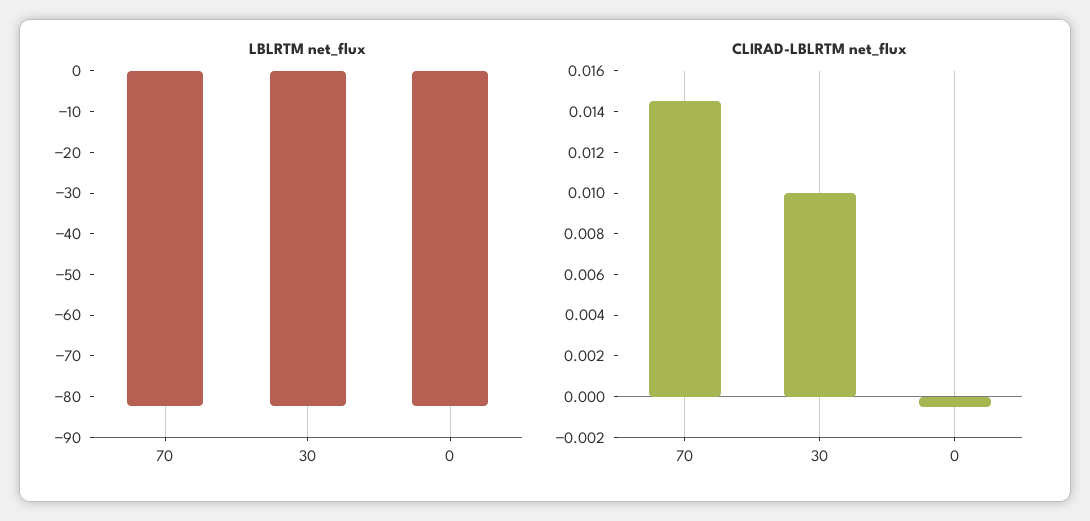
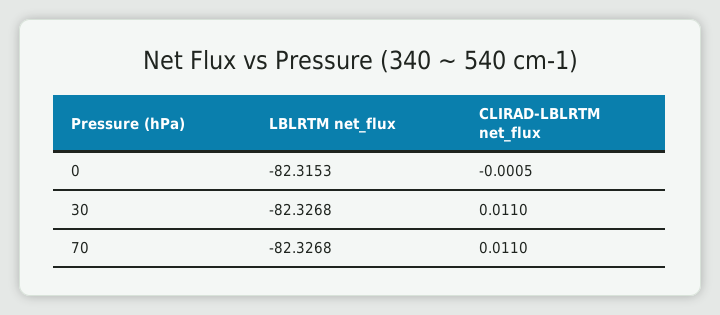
CLIRAD-LBLRTM net_flux, 70: 0.0145 -> 0.011
CLIRAD-LBLRTM net_flux, 30: 0.01 -> 0.011

